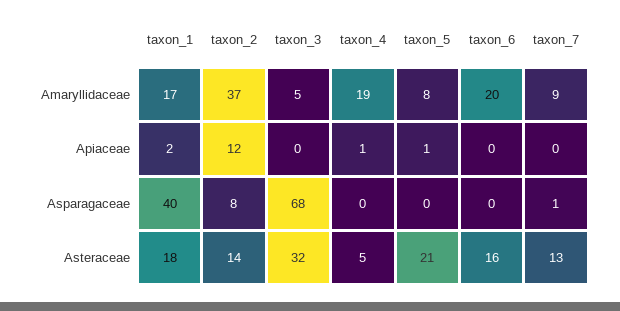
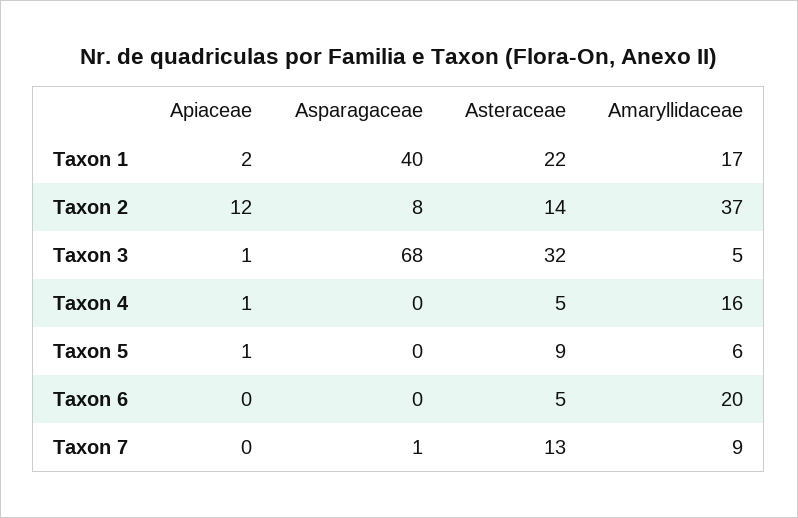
taxon_4, Amaryllidaceae: 19 -> 16
taxon_5, Amaryllidaceae: 8 -> 6
taxon_3, Apiaceae: 0 -> 1
taxon_1, Asteraceae: 18 -> 22
taxon_5, Asteraceae: 21 -> 9
taxon_6, Asteraceae: 16 -> 5

